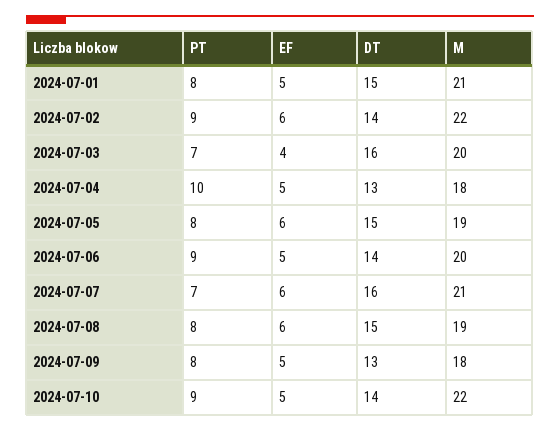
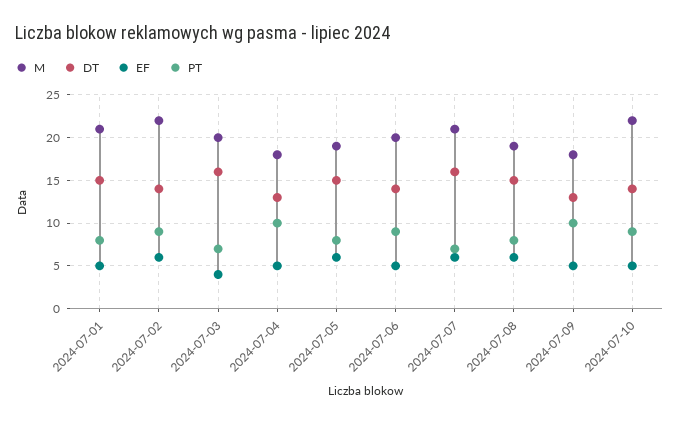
PT, 2024-07-09: 8 -> 10

